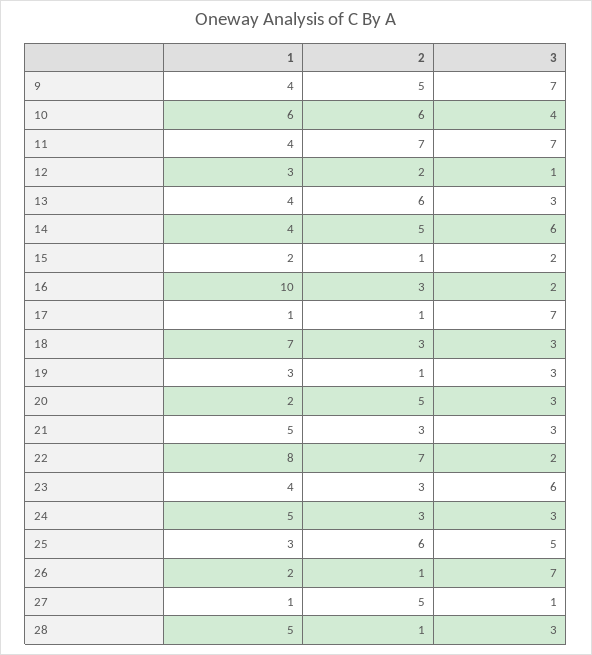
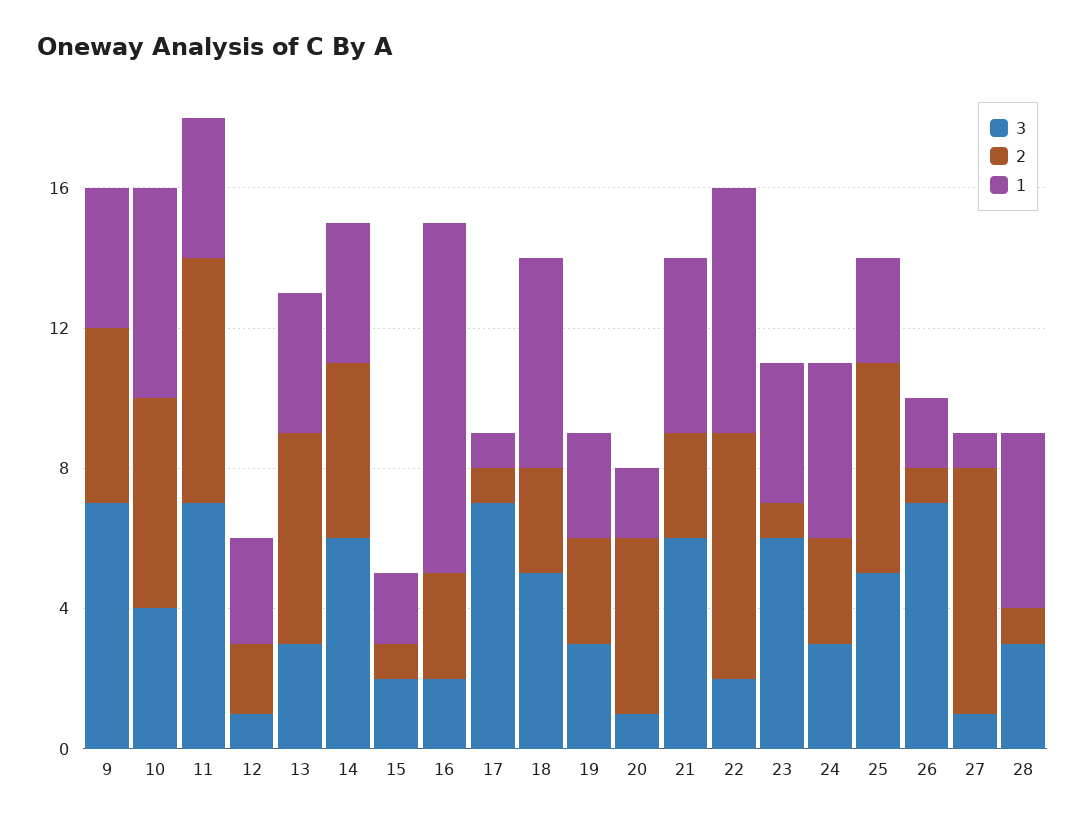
1, 18: 7 -> 6
3, 18: 3 -> 5
2, 19: 1 -> 3
3, 20: 3 -> 1
3, 21: 3 -> 6
1, 22: 8 -> 7
2, 23: 3 -> 1
2, 27: 5 -> 7

